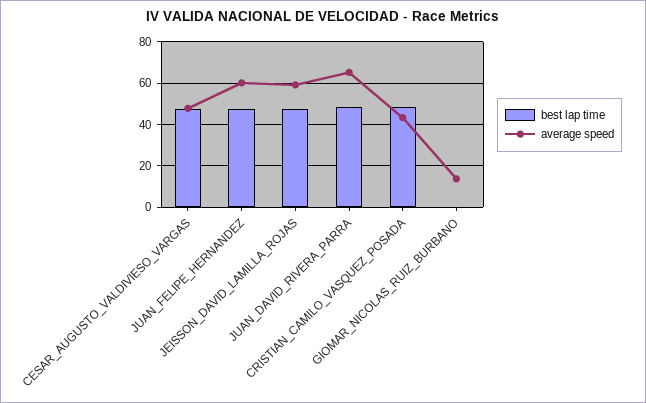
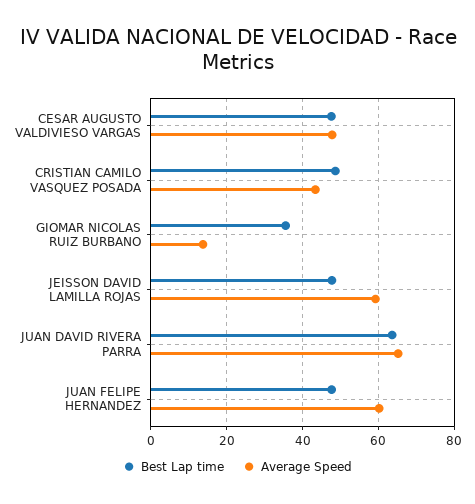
best lap time, JUAN_DAVID_RIVERA_PARRA: 50 -> 64
best lap time, GIOMAR_NICOLAS_RUIZ_BURBANO: 0 -> 36

